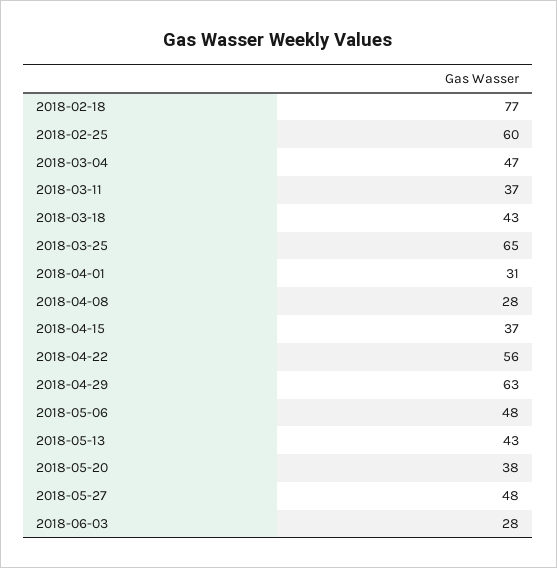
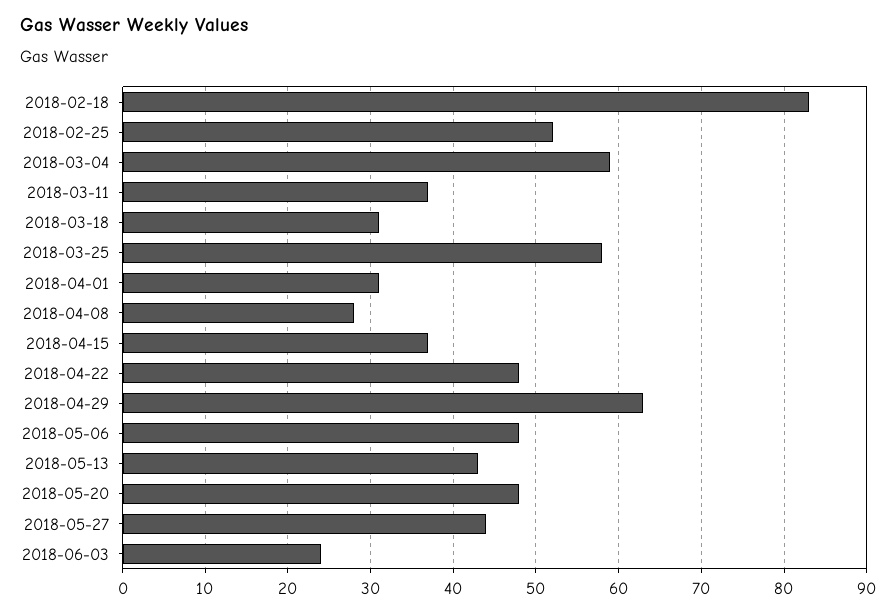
2018-02-18: 77 -> 83
2018-02-25: 60 -> 52
2018-03-04: 47 -> 59
2018-03-18: 43 -> 31
2018-03-25: 65 -> 58
2018-04-22: 56 -> 48
2018-05-20: 38 -> 48
2018-05-27: 48 -> 44
2018-06-03: 28 -> 24

